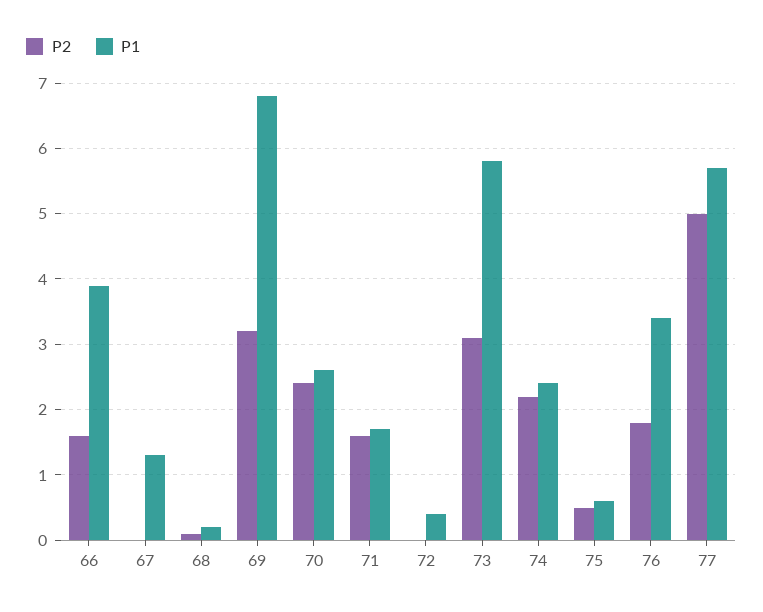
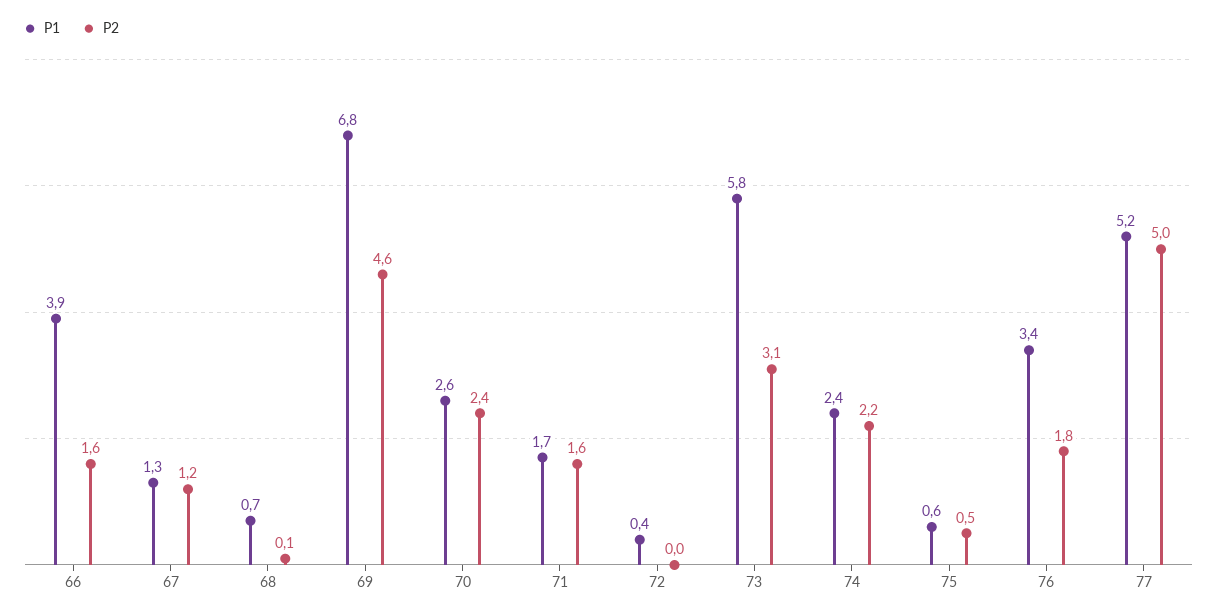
P2, 67: 0 -> 1.2
P1, 68: 0.2 -> 0.7
P2, 69: 3.2 -> 4.6
P1, 77: 5.7 -> 5.2

